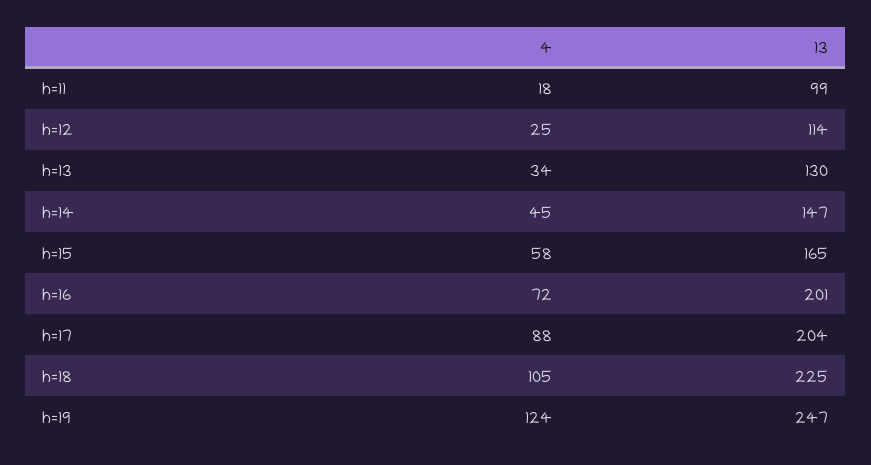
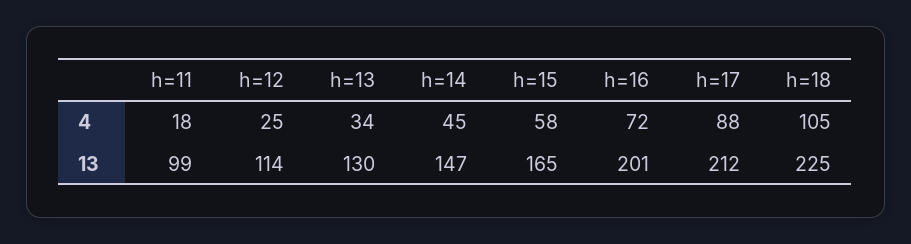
13, h=17: 204 -> 212
4, h=19: 124 -> none
13, h=19: 247 -> none

